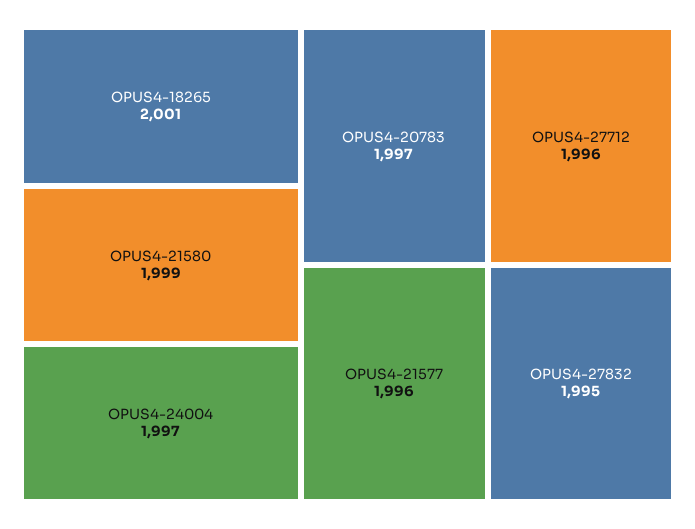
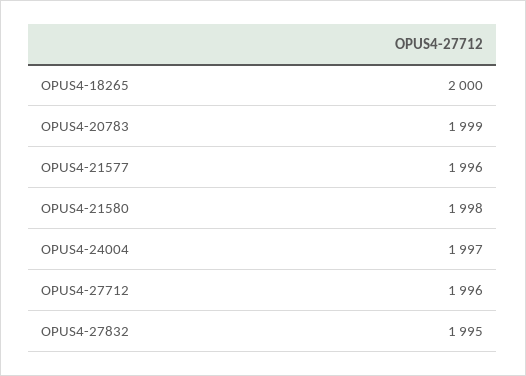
OPUS4-18265: 2001 -> 2000
OPUS4-21580: 1999 -> 1998
OPUS4-20783: 1997 -> 1999

